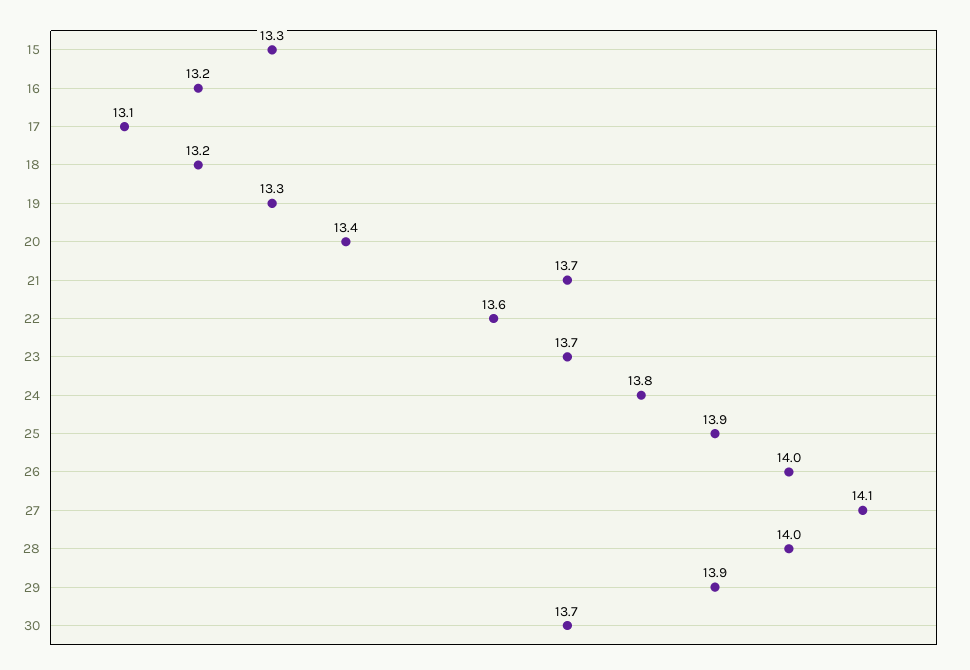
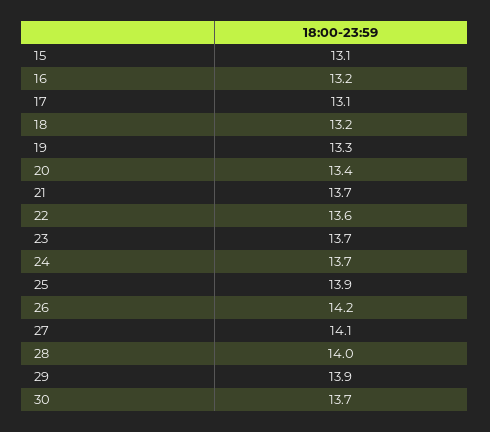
15: 13.3 -> 13.1
24: 13.8 -> 13.7
26: 14 -> 14.2

